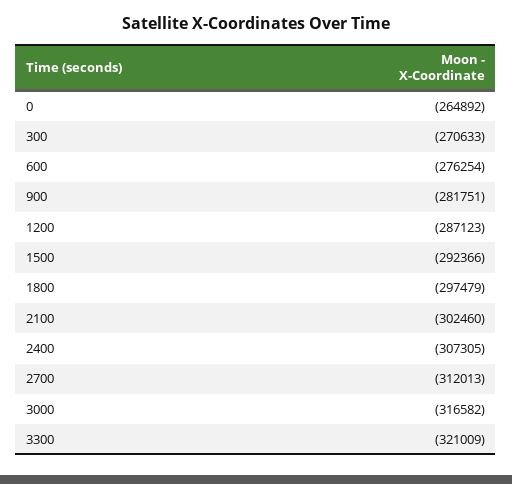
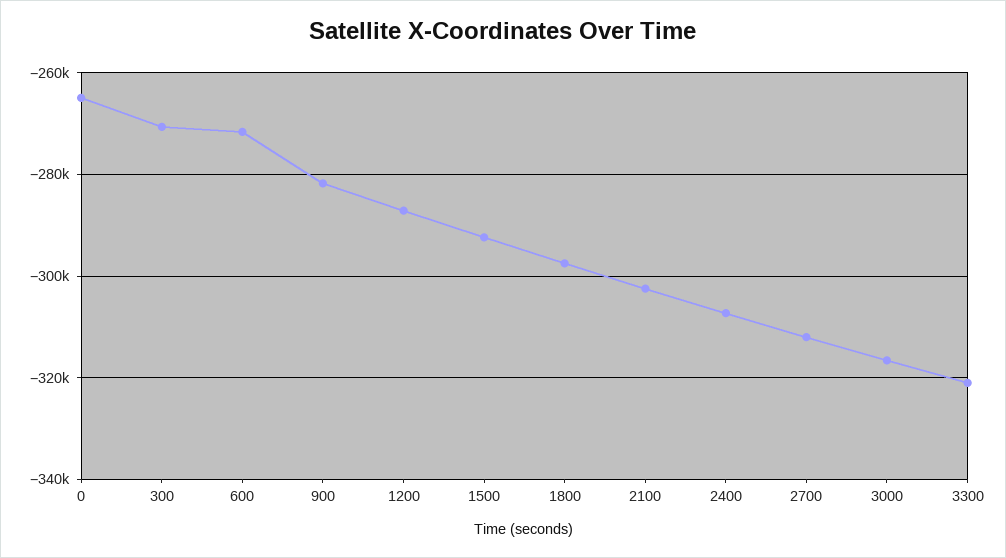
600: -276254 -> -272000

